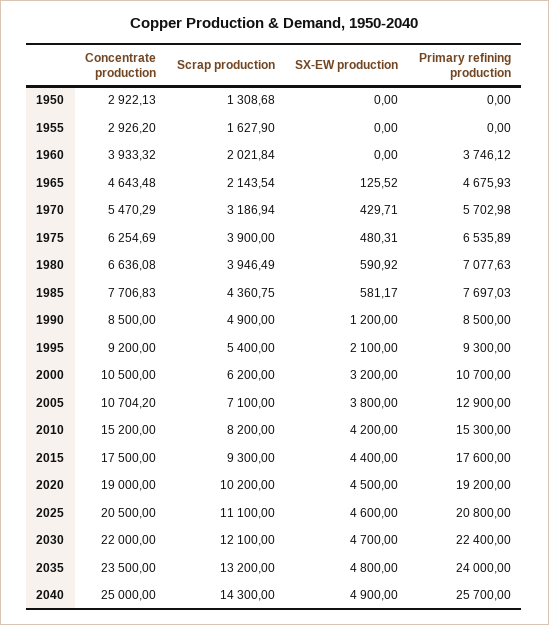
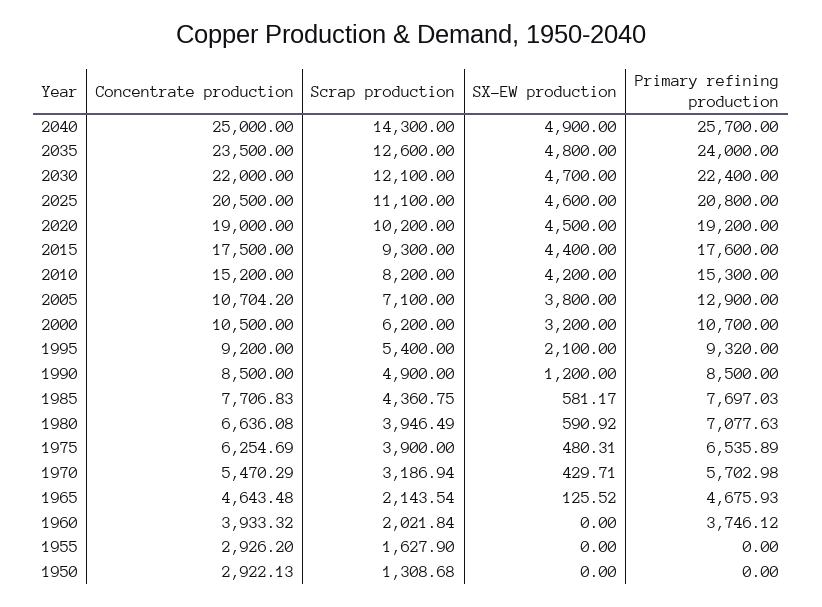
Primary refining production, 1995: 9300 -> 9320
Scrap production, 2035: 13200 -> 12600

